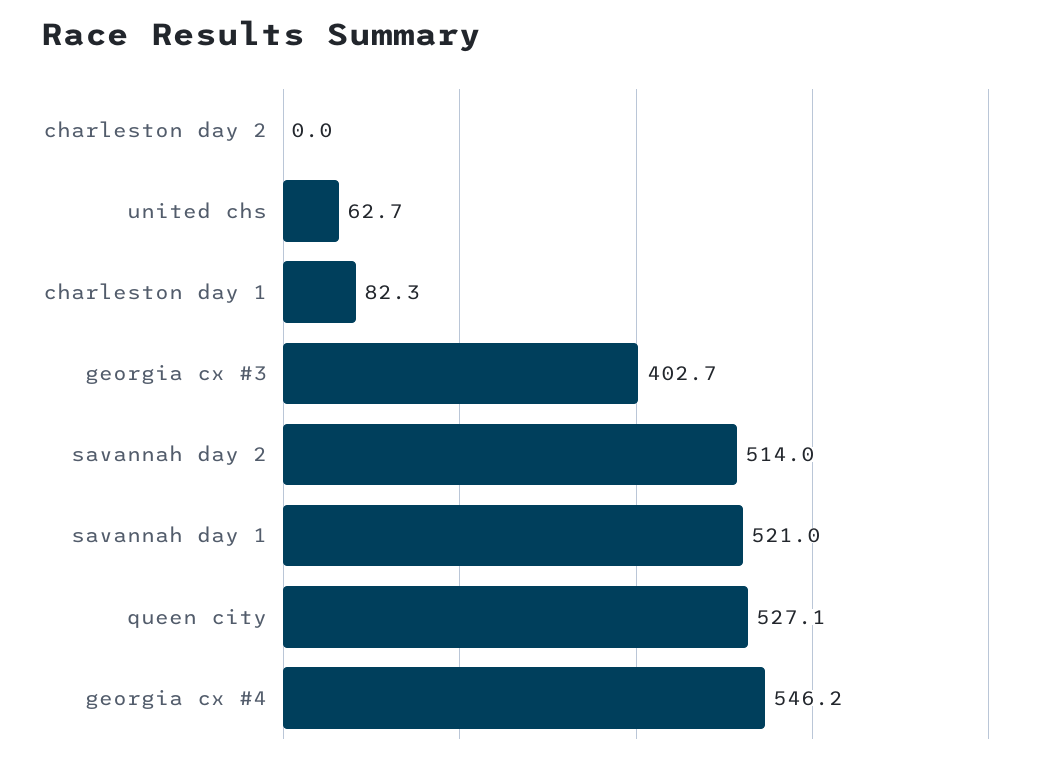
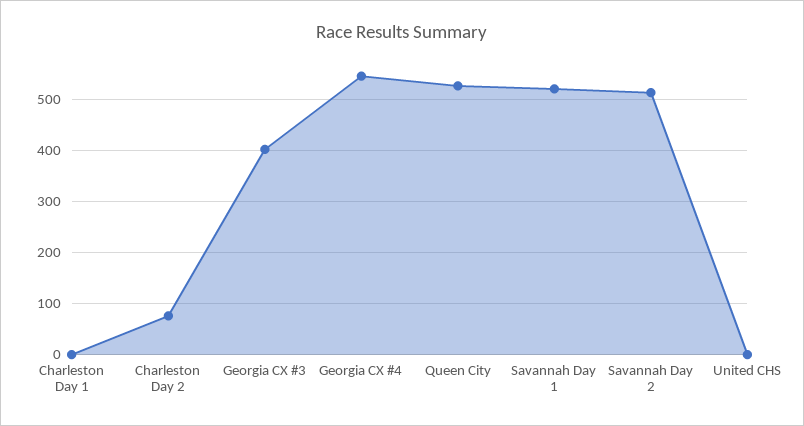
charleston day 2: 0 -> 80
united chs: 62.7 -> 0
charleston day 1: 82.3 -> 0

